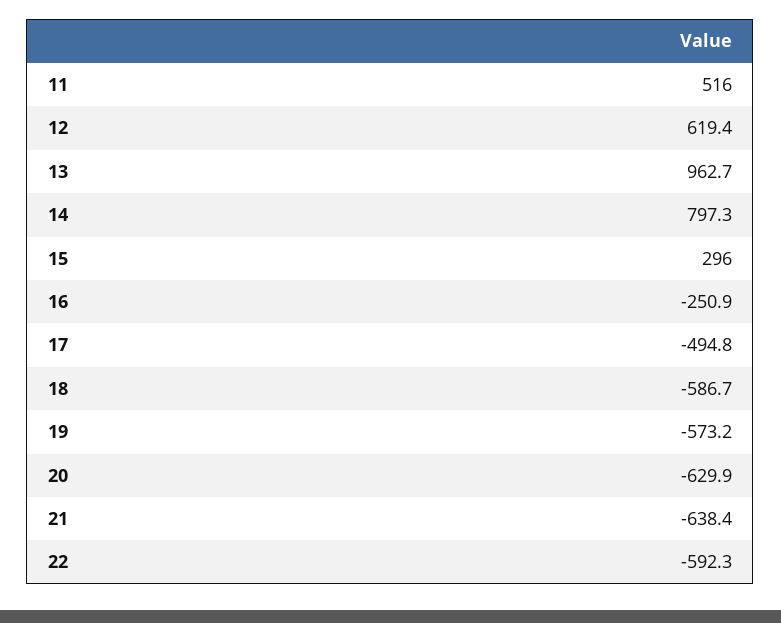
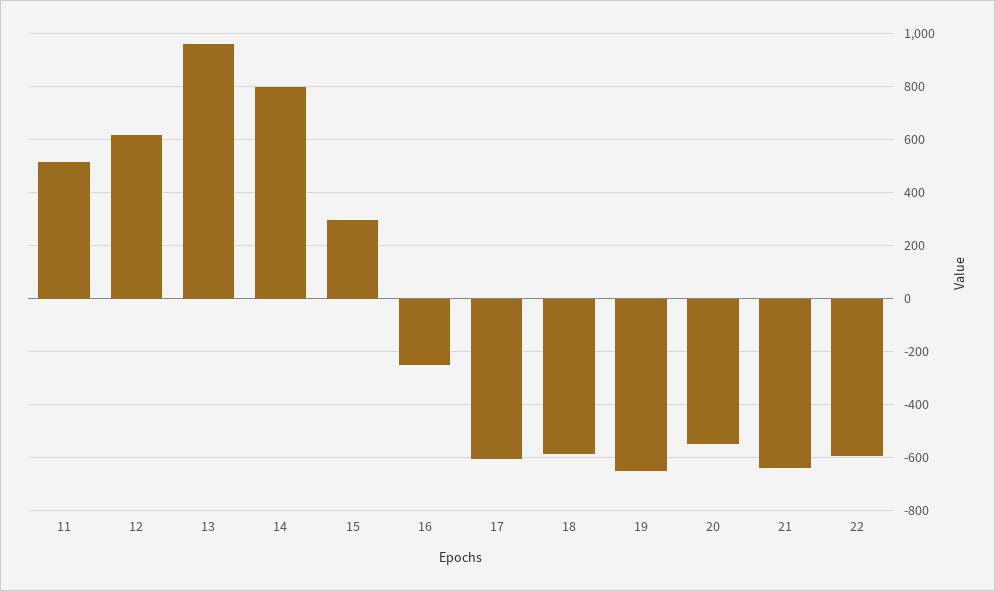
17: -494.8 -> -600
19: -573.2 -> -650
20: -629.9 -> -550

